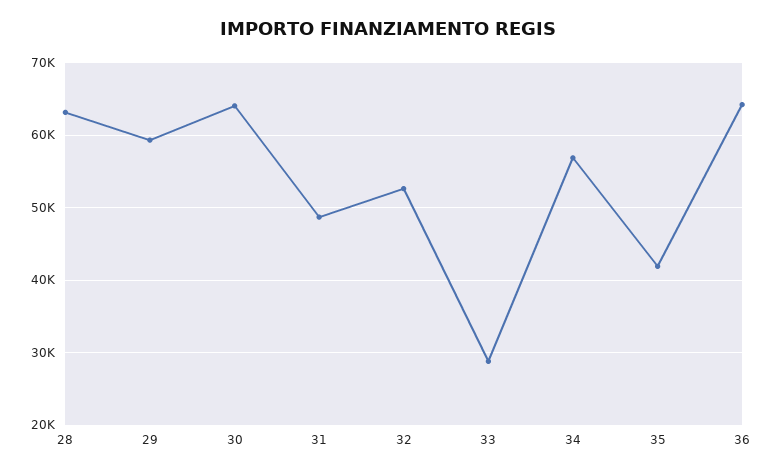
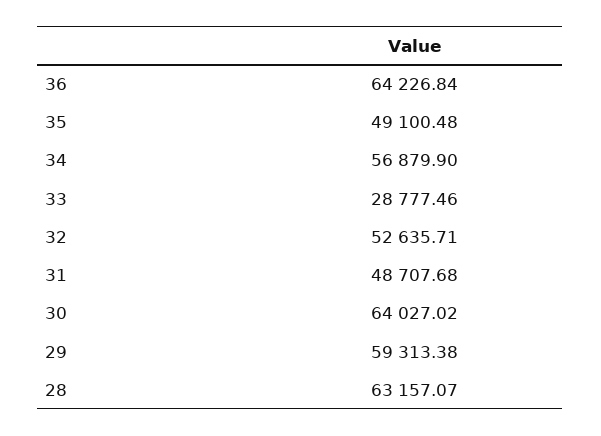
35: 42000 -> 49100.48

